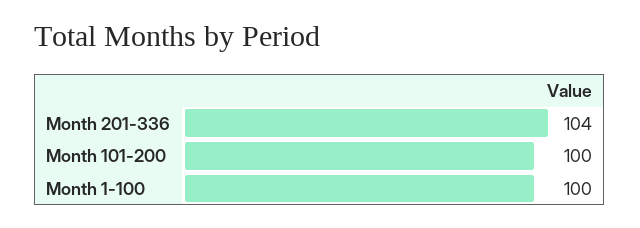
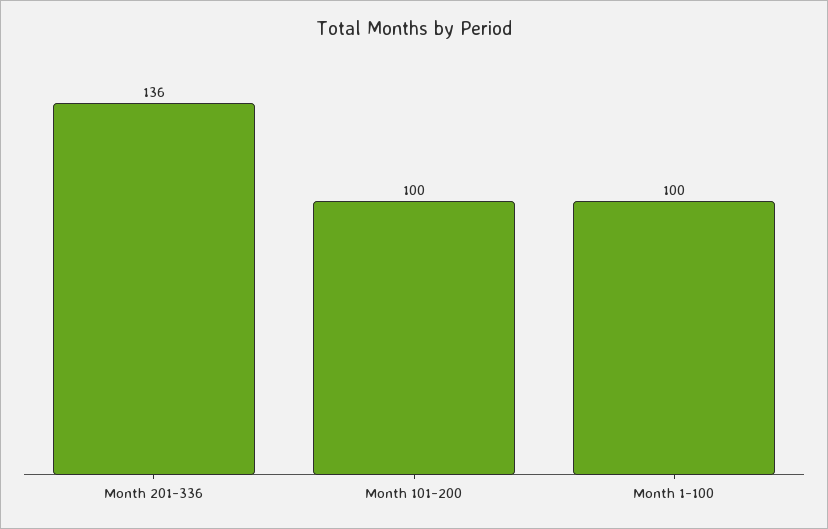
Month 201-336: 104 -> 136

